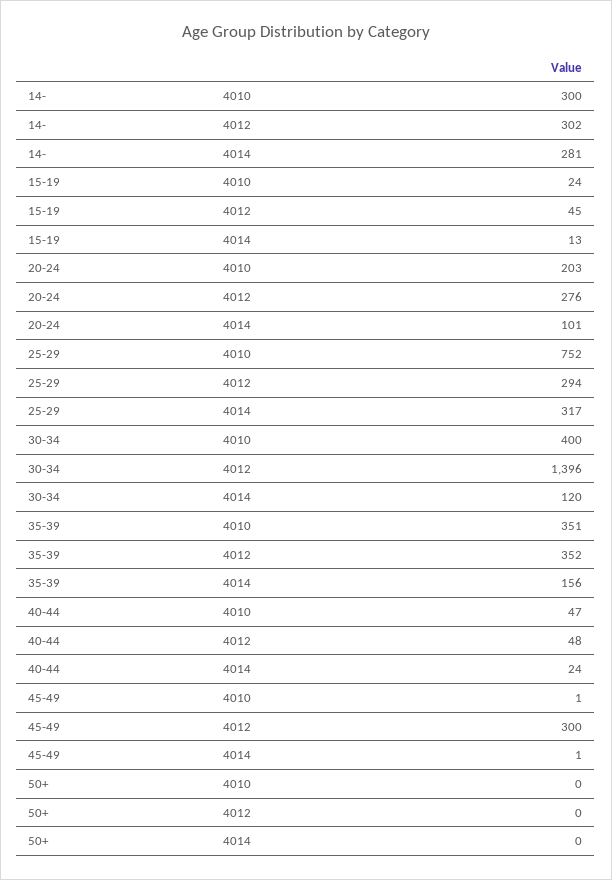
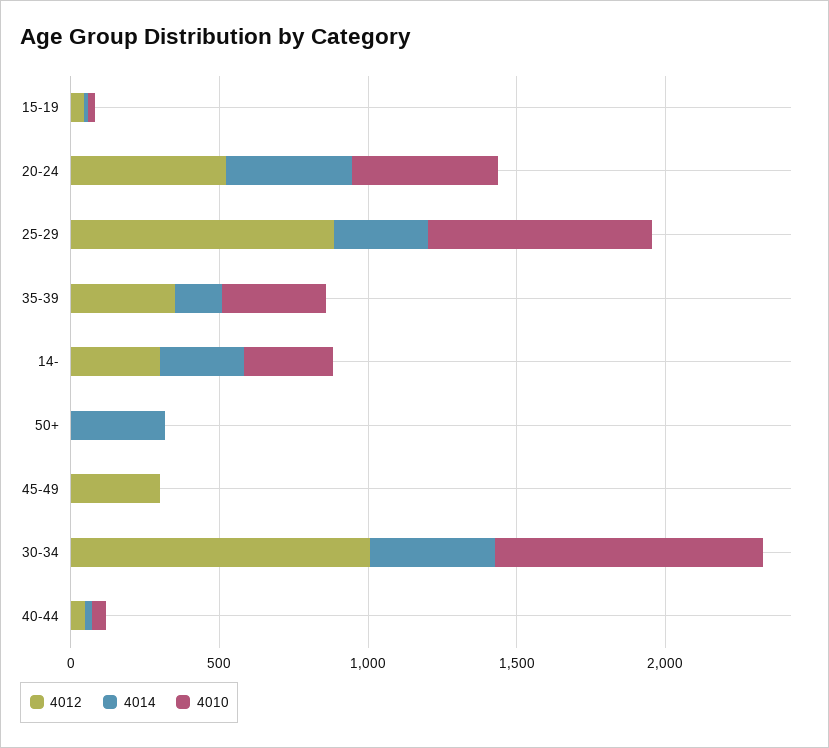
4010, 20-24: 203 -> 500
4012, 20-24: 276 -> 500
4014, 20-24: 101 -> 400
4012, 25-29: 294 -> 900
4010, 30-34: 400 -> 900
4012, 30-34: 1396 -> 1000
4014, 30-34: 120 -> 400
4014, 50+: 0 -> 300

